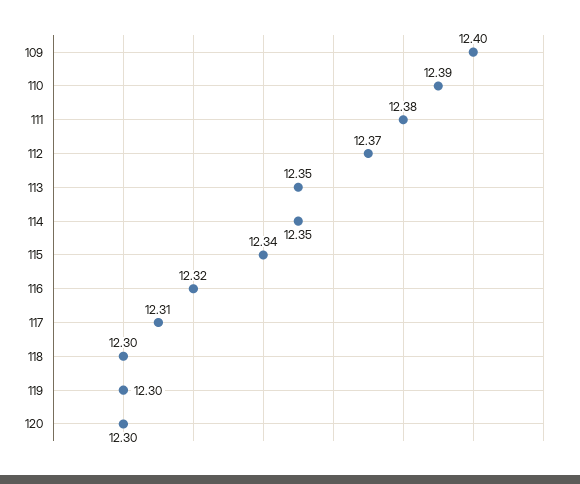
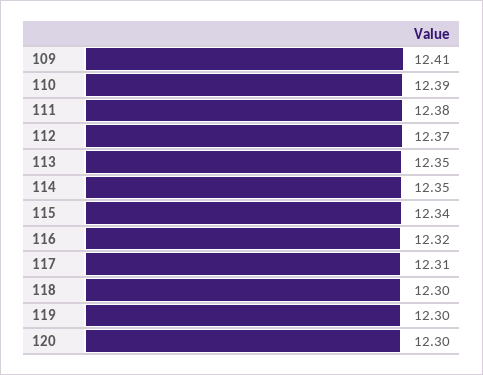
109: 12.4 -> 12.41

